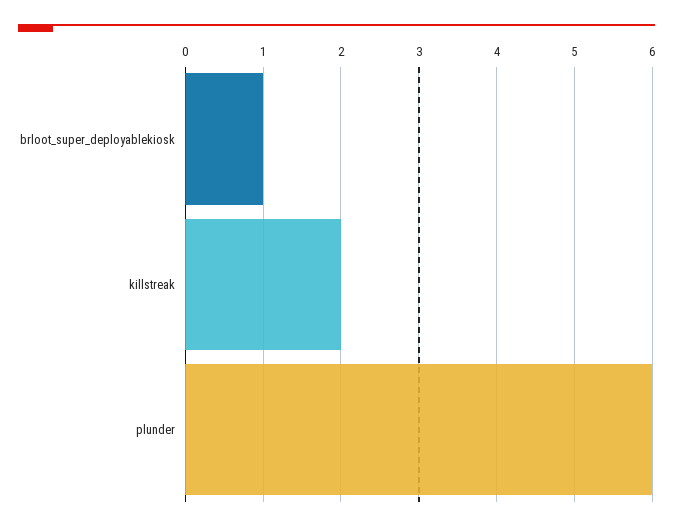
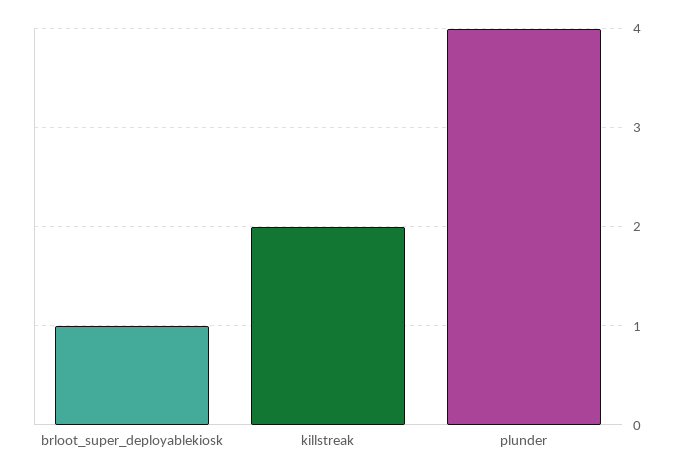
plunder: 6 -> 4

